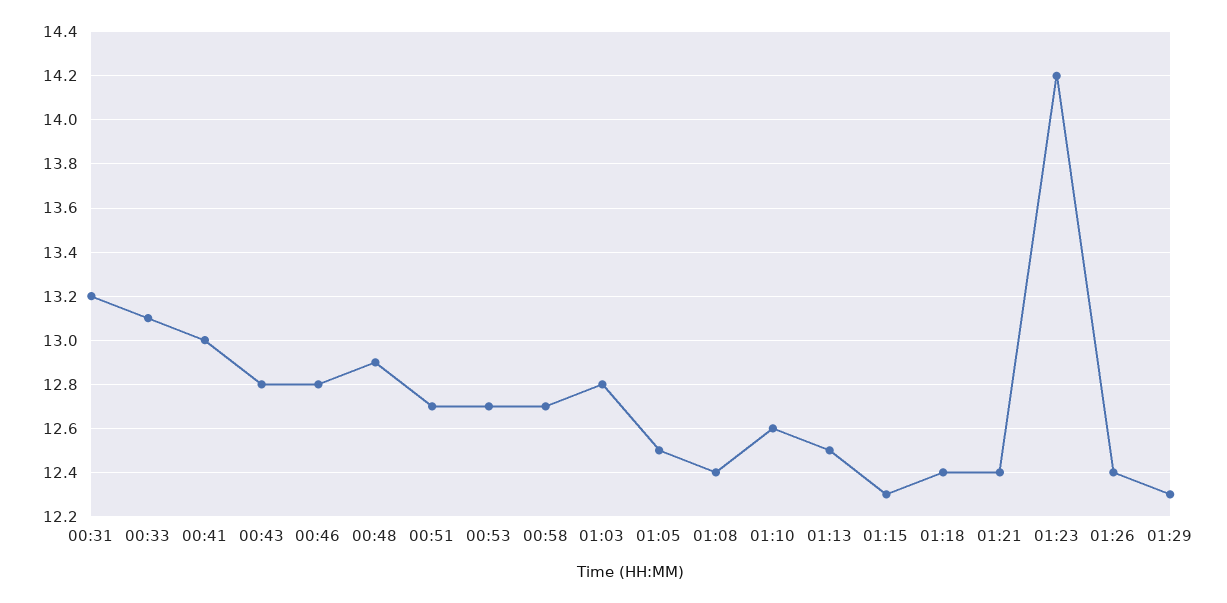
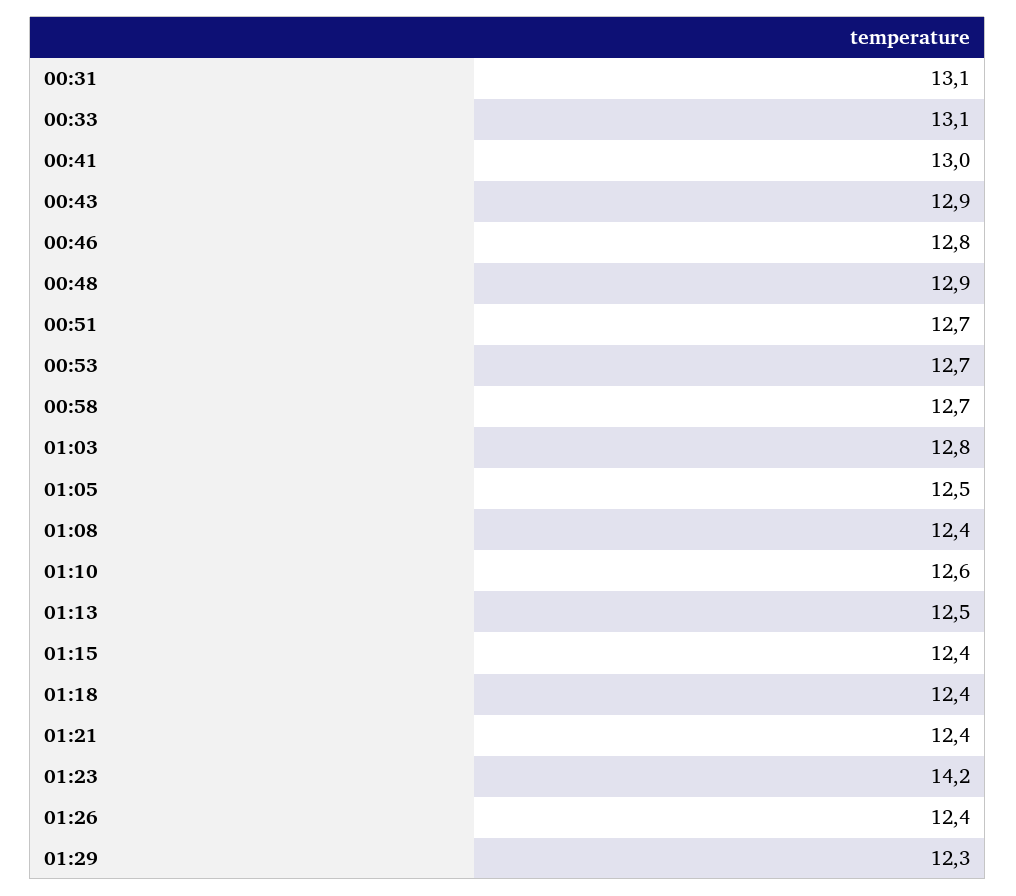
00:31: 13.2 -> 13.1
00:43: 12.8 -> 12.9
01:15: 12.3 -> 12.4

